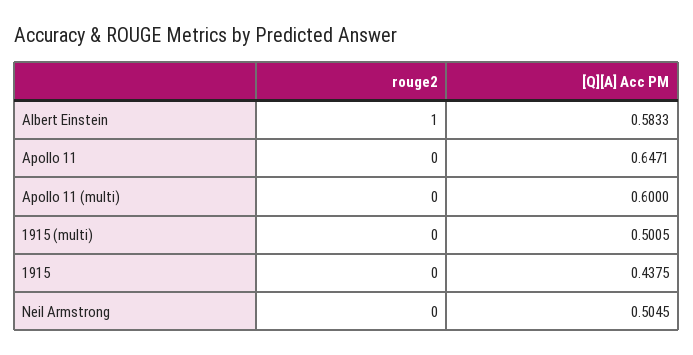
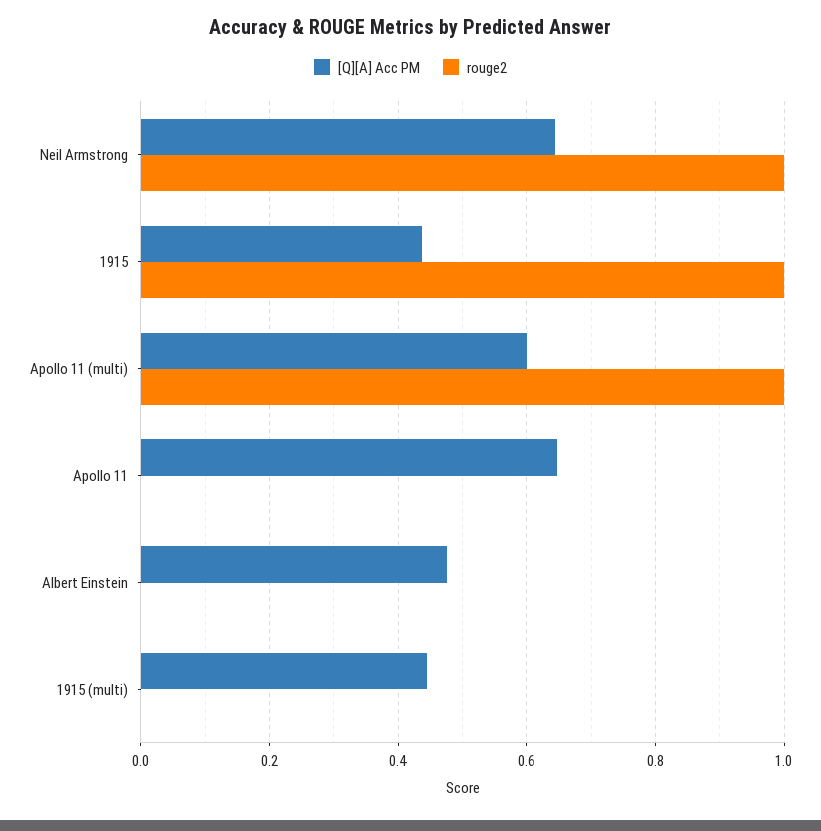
rouge2, Albert Einstein: 1 -> 0
[Q][A] Acc PM, Albert Einstein: 0.5833 -> 0.48
rouge2, Apollo 11 (multi): 0 -> 1
[Q][A] Acc PM, 1915 (multi): 0.5005 -> 0.44
rouge2, 1915: 0 -> 1
rouge2, Neil Armstrong: 0 -> 1
[Q][A] Acc PM, Neil Armstrong: 0.5045 -> 0.64

